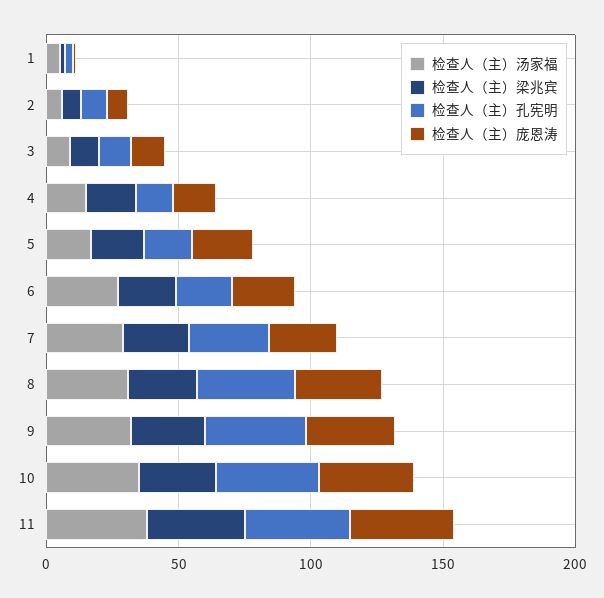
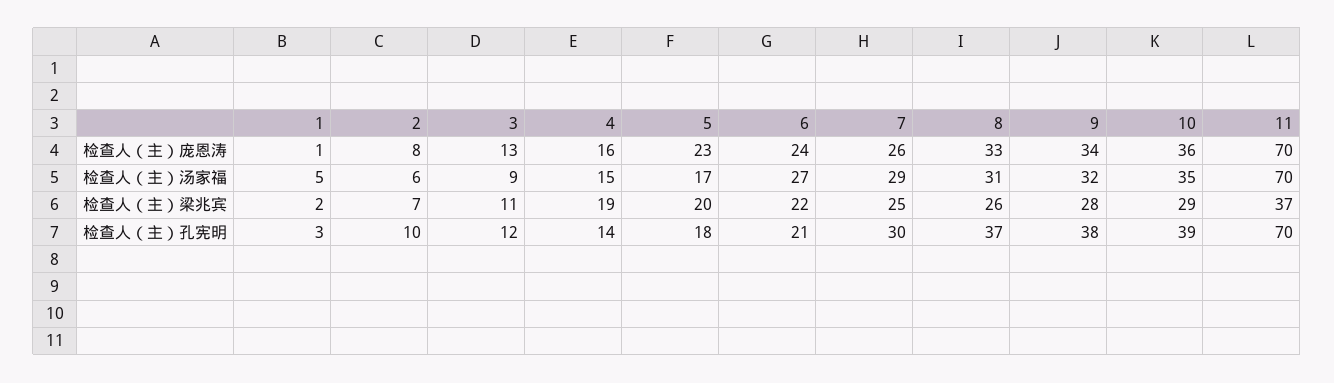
检查人（主）汤家福, 11: 40 -> 70
检查人（主）孔宪明, 11: 40 -> 70
检查人（主）庞恩涛, 11: 40 -> 70

